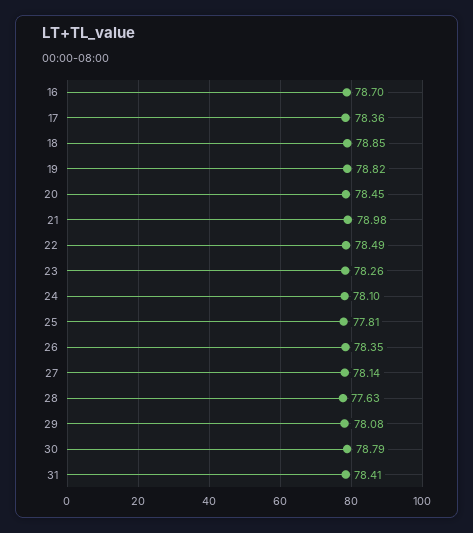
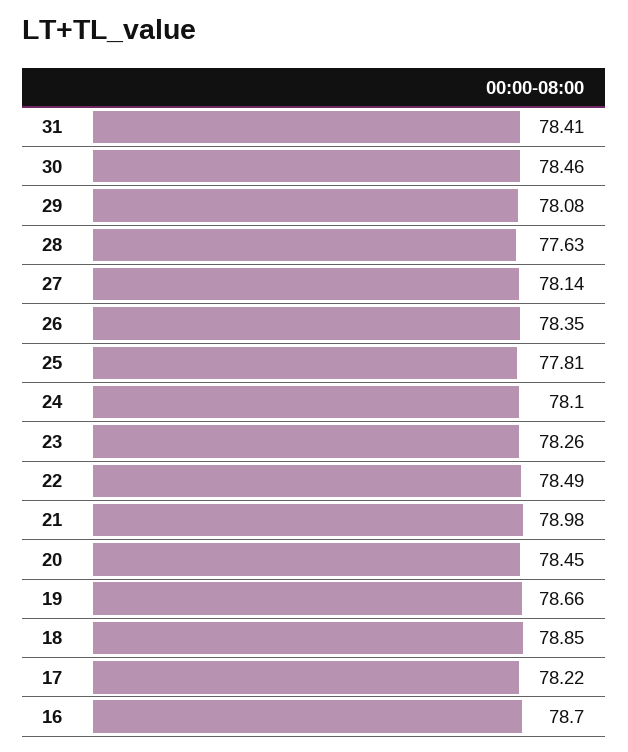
17: 78.36 -> 78.22
19: 78.82 -> 78.66
30: 78.79 -> 78.46

